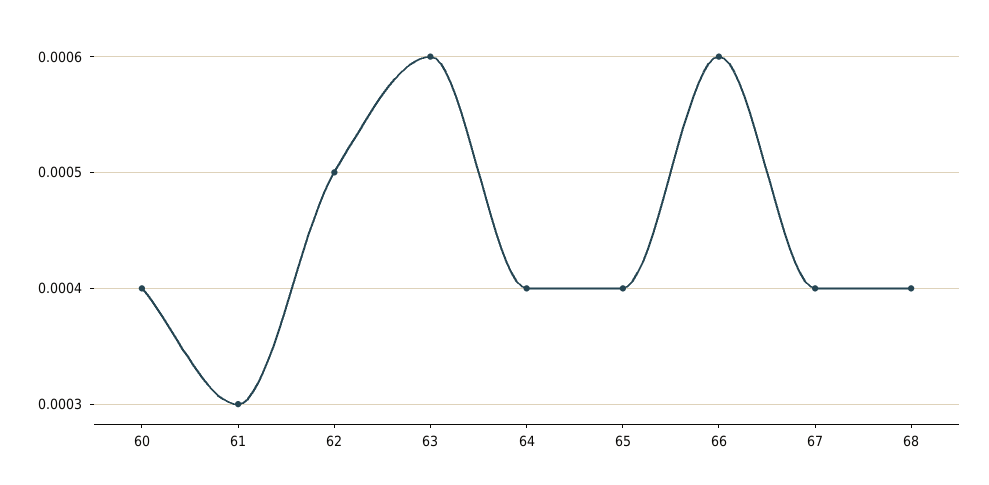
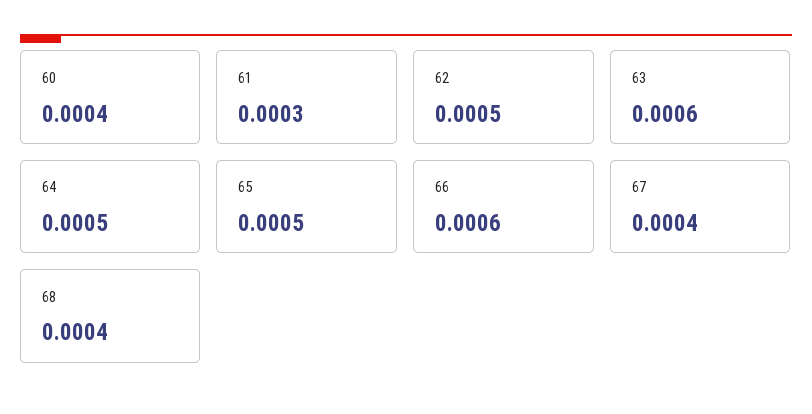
64: 0.0004 -> 0.0005
65: 0.0004 -> 0.0005

